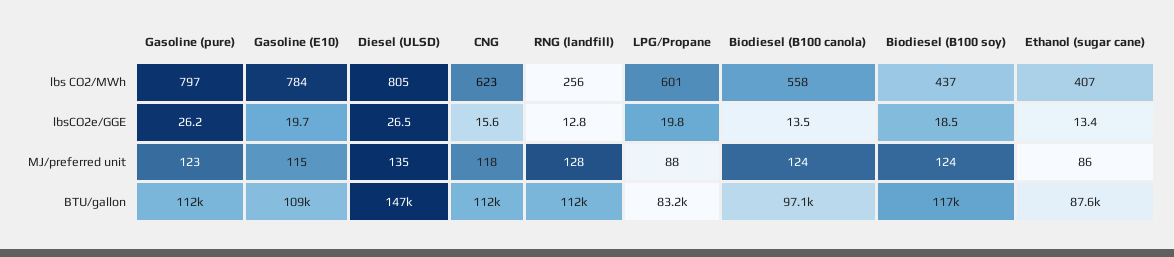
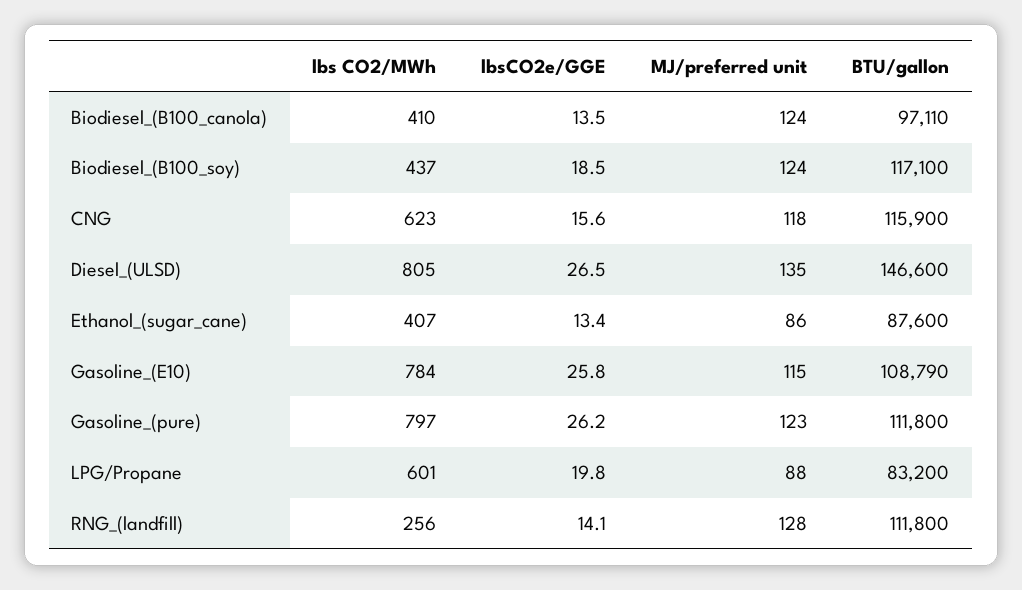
Biodiesel (B100 canola), lbs CO2/MWh: 558 -> 410
Gasoline (E10), lbsCO2e/GGE: 19.7 -> 25.8
RNG (landfill), lbsCO2e/GGE: 12.8 -> 14.1
CNG, BTU/gallon: 112000 -> 115900

